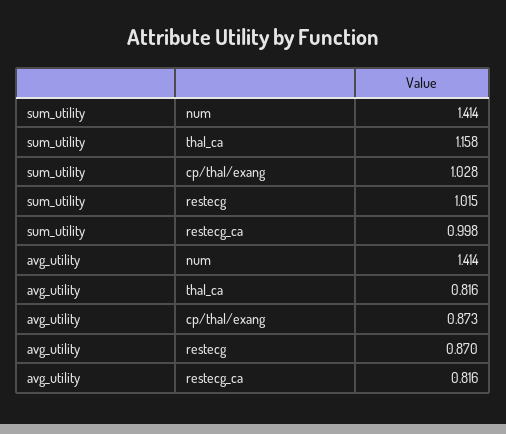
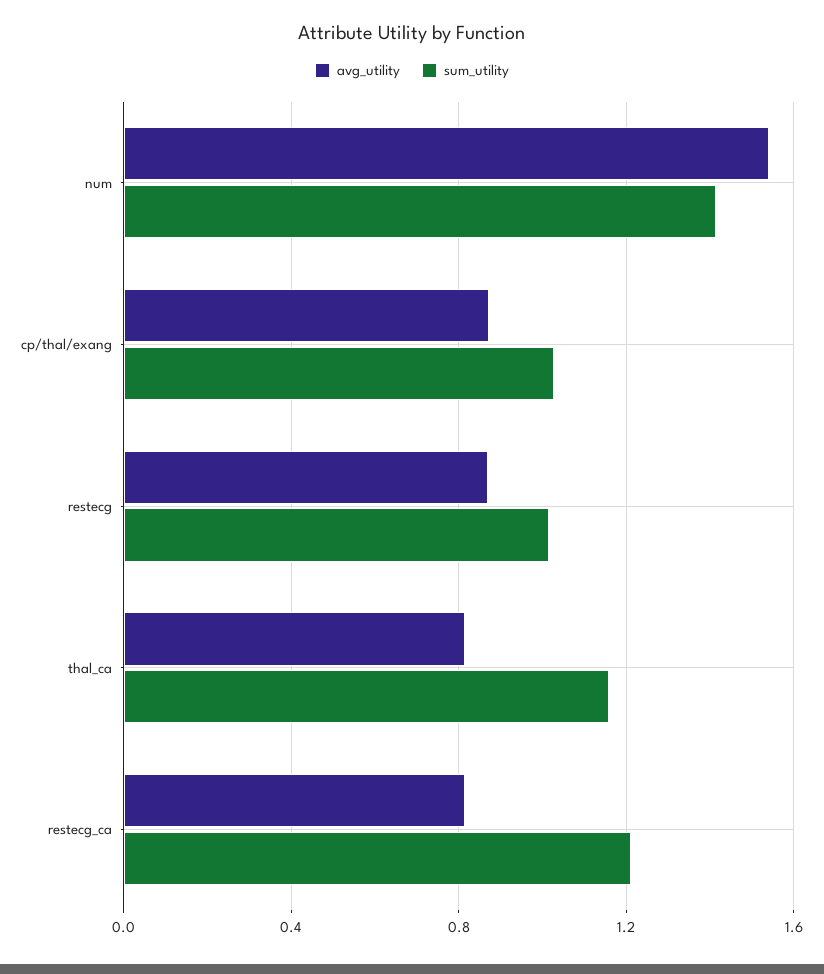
sum_utility, restecg_ca: 0.998 -> 1.2
avg_utility, num: 1.414 -> 1.55

